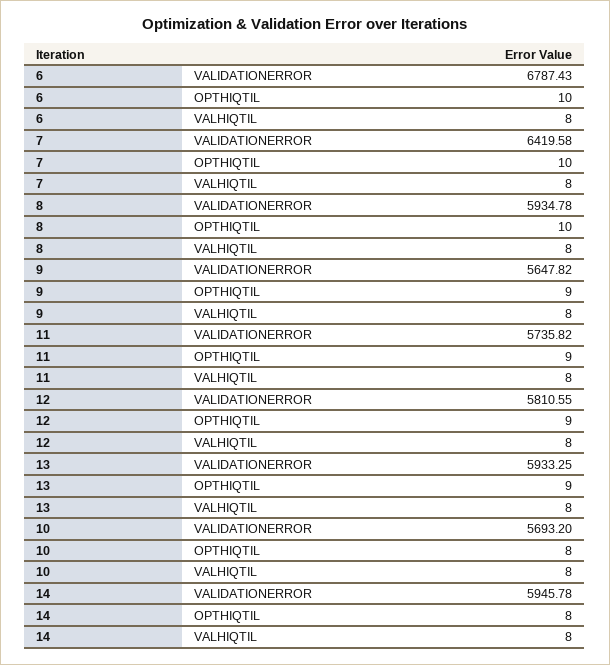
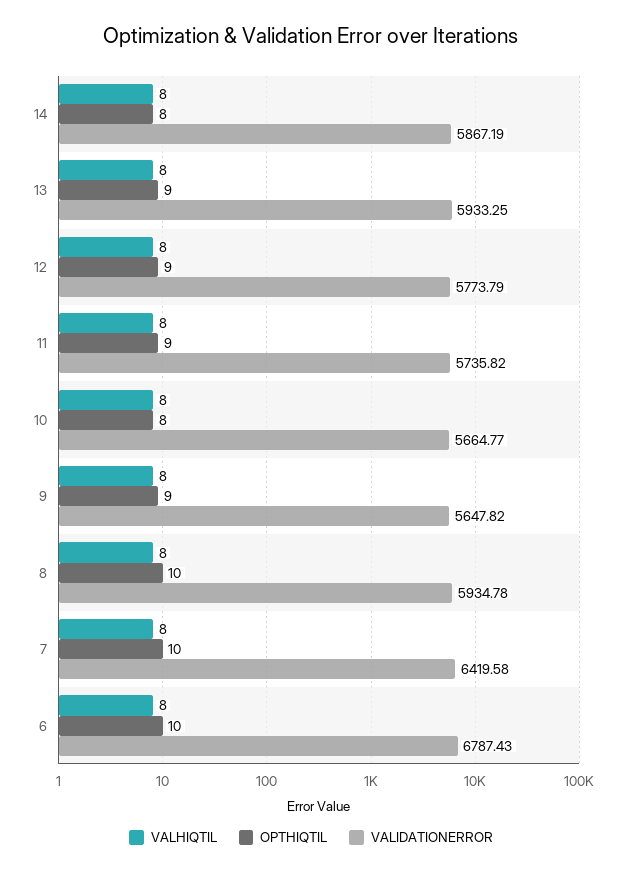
VALIDATIONERROR, 12: 5810.55 -> 5773.79
VALIDATIONERROR, 10: 5693.2 -> 5664.77
VALIDATIONERROR, 14: 5945.78 -> 5867.19

